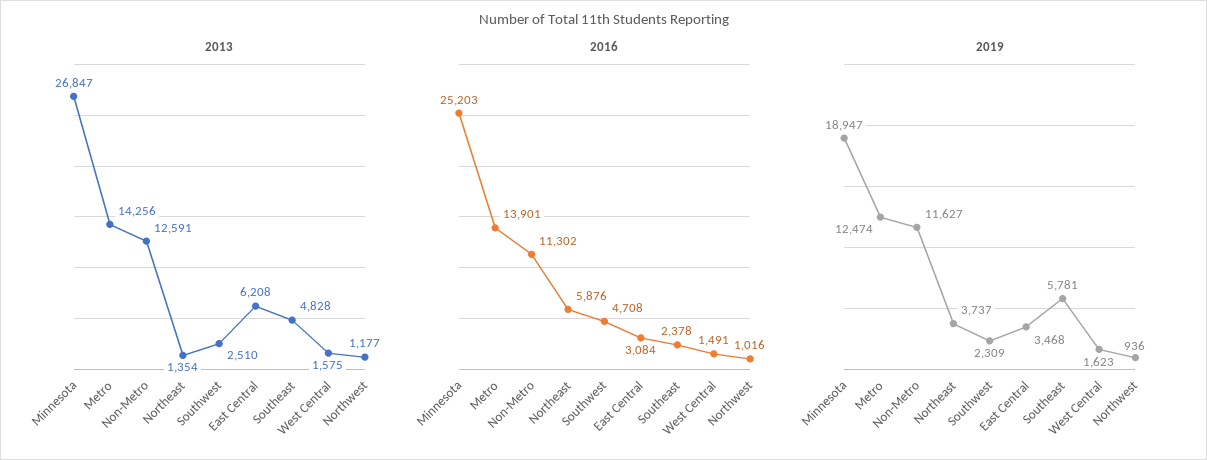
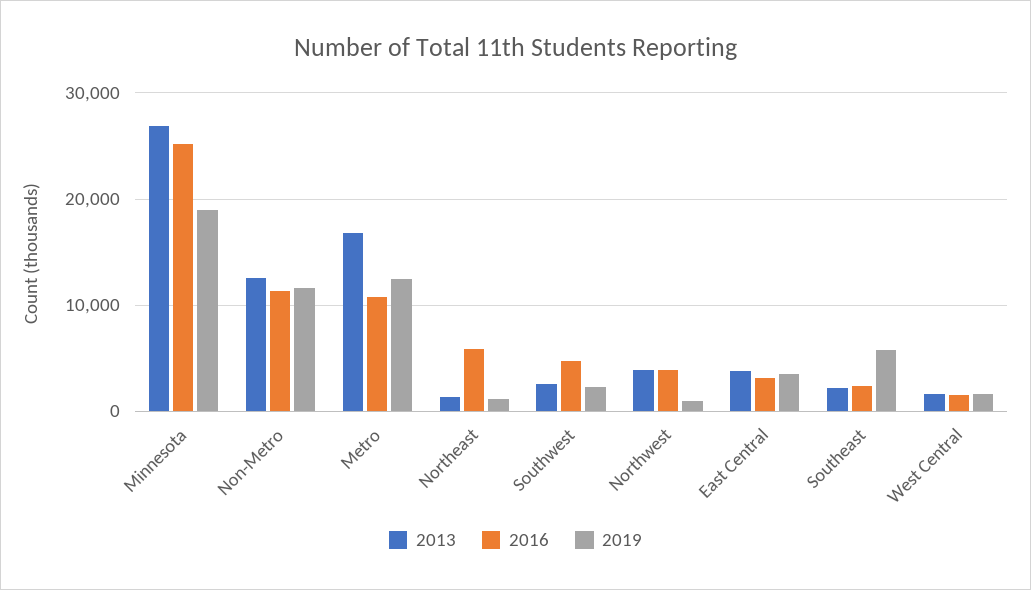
2013, Metro: 14256 -> 17000
2013, East Central: 6208 -> 4000
2013, Southeast: 4828 -> 2000
2013, Northwest: 1177 -> 4000
2016, Metro: 13901 -> 11000
2016, Northwest: 1016 -> 4000
2019, Northeast: 3737 -> 1000

